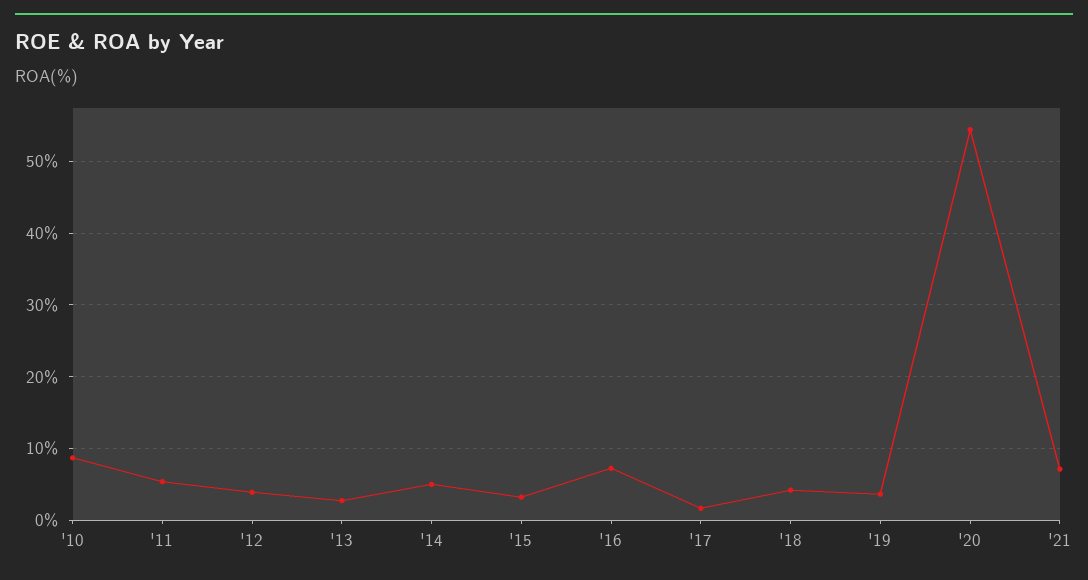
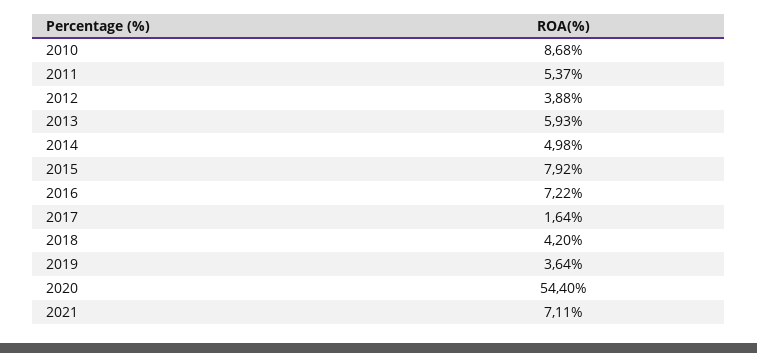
'13: 3 -> 5.93
'15: 3 -> 7.92

